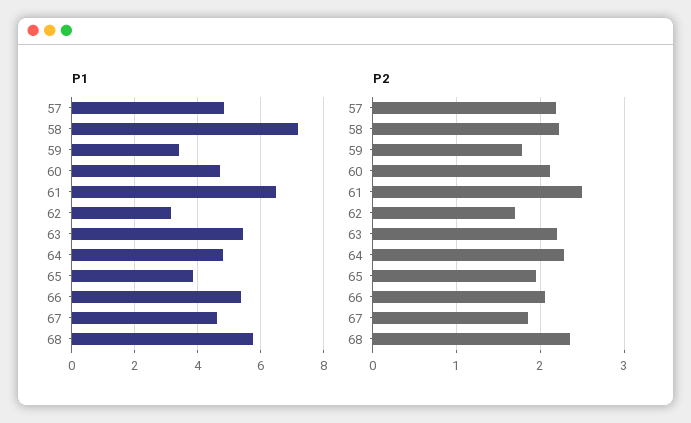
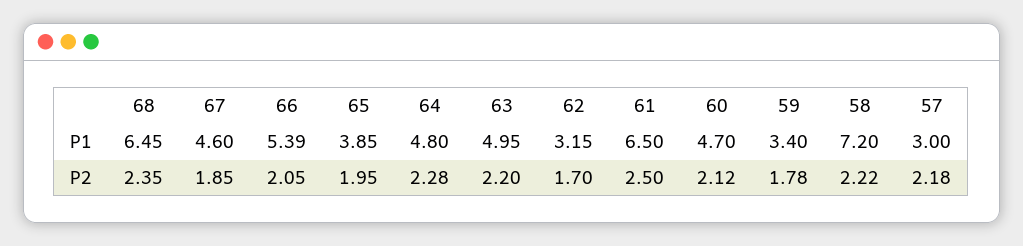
P1, 57: 4.8 -> 3
P1, 63: 5.4 -> 4.95
P1, 68: 5.8 -> 6.45

